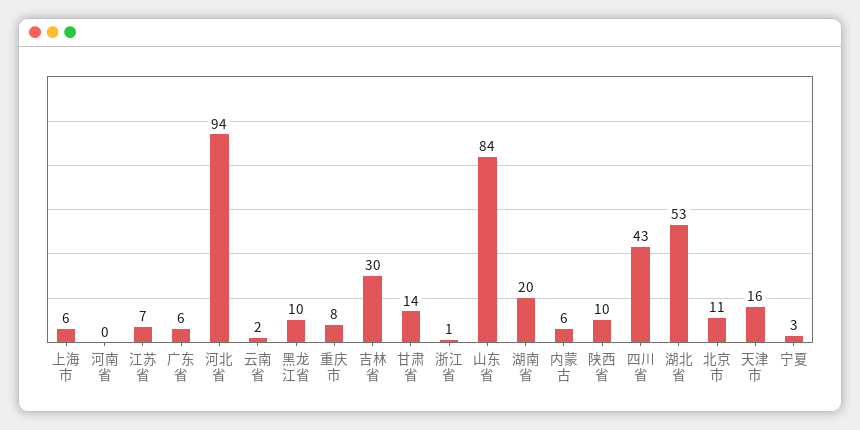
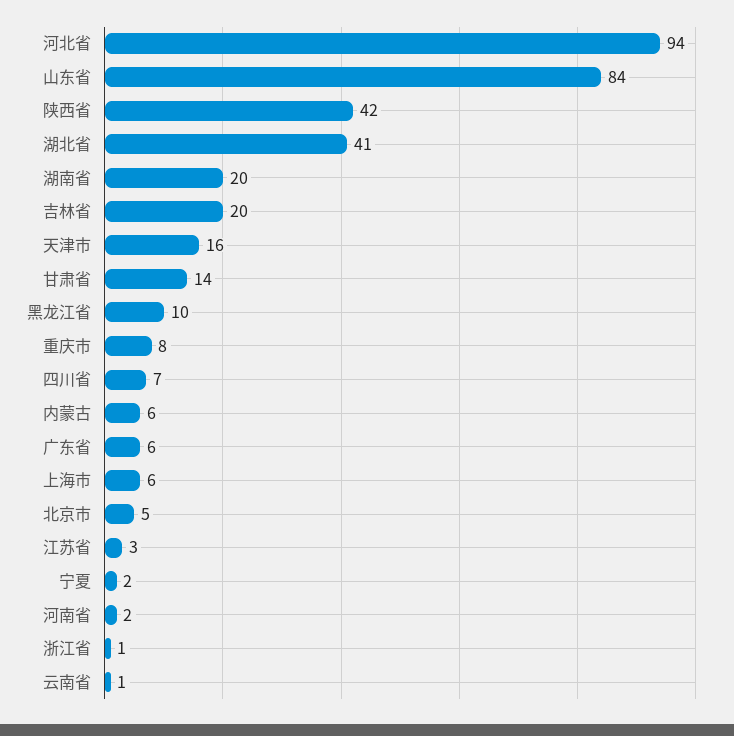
河南省: 0 -> 2
江苏省: 7 -> 3
云南省: 2 -> 1
吉林省: 30 -> 20
陕西省: 10 -> 42
四川省: 43 -> 7
湖北省: 53 -> 41
北京市: 11 -> 5
宁夏: 3 -> 2

